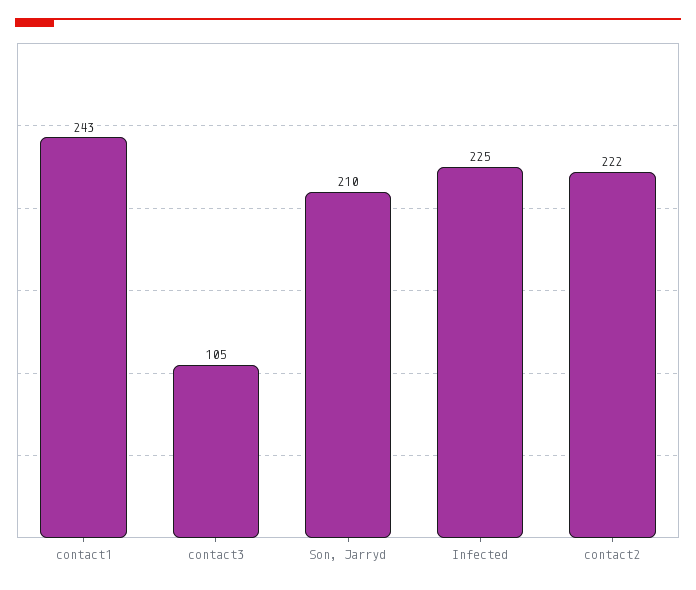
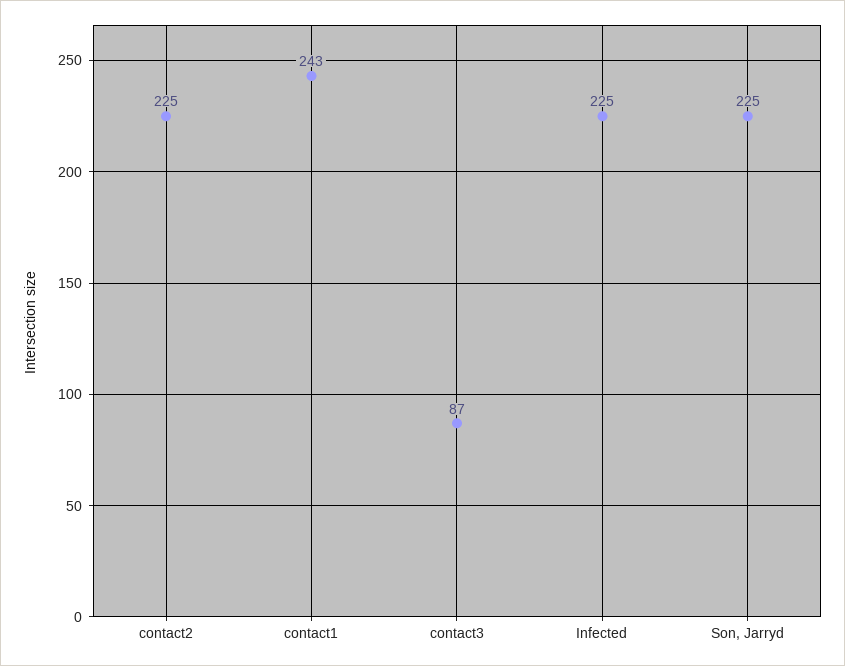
contact3: 105 -> 87
Son, Jarryd: 210 -> 225
contact2: 222 -> 225

